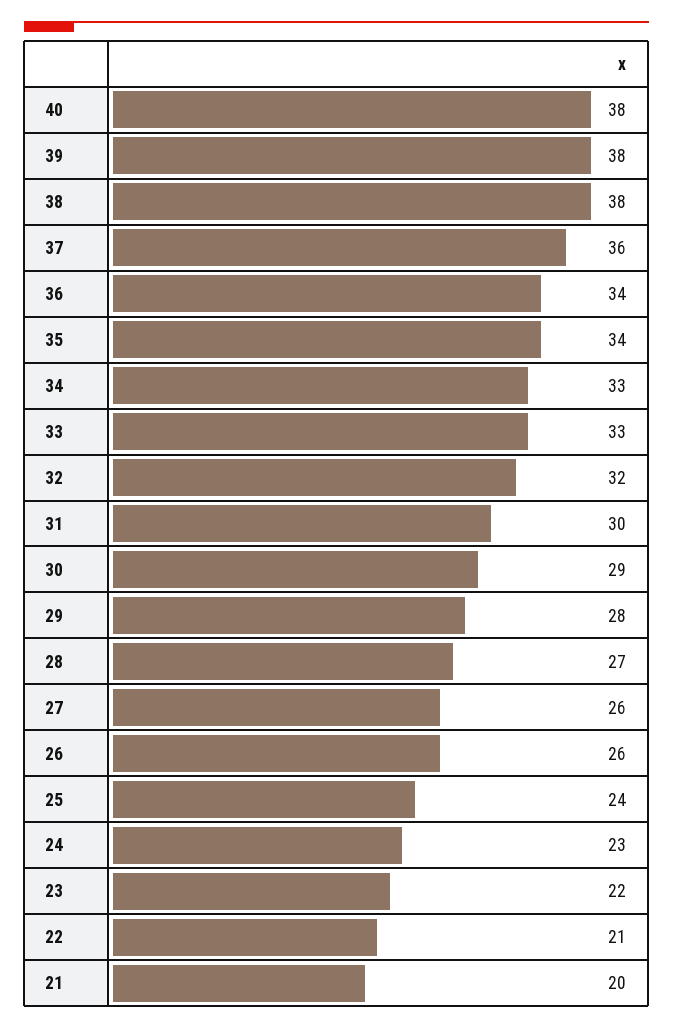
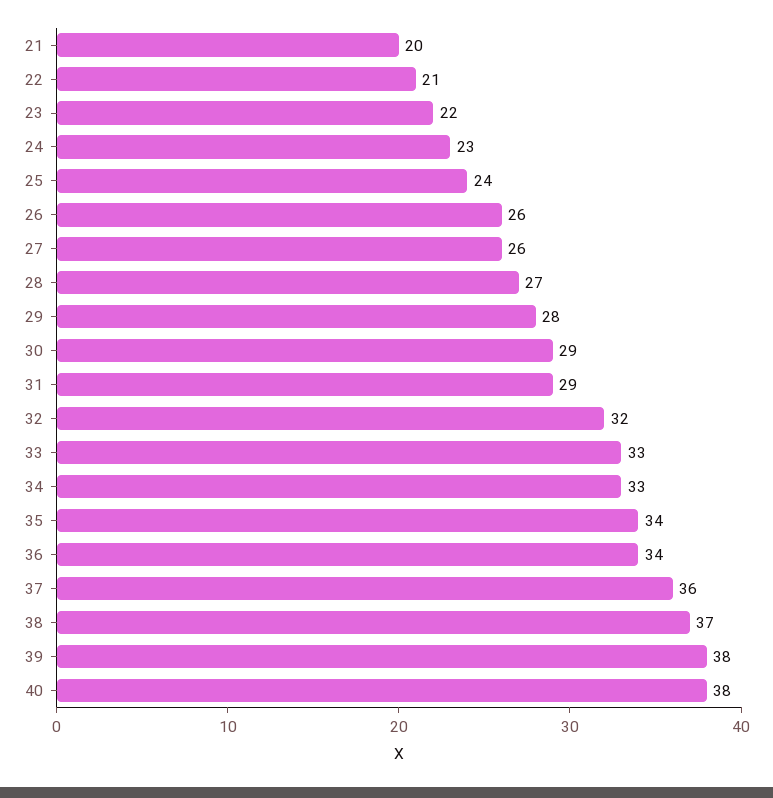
38: 38 -> 37
31: 30 -> 29

